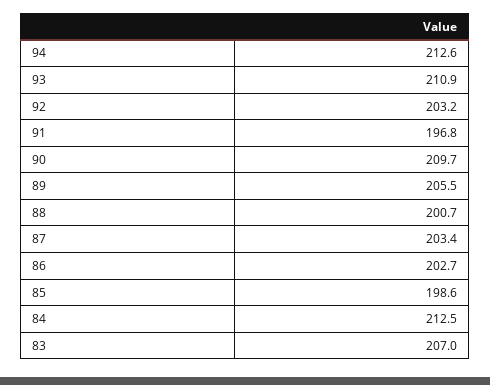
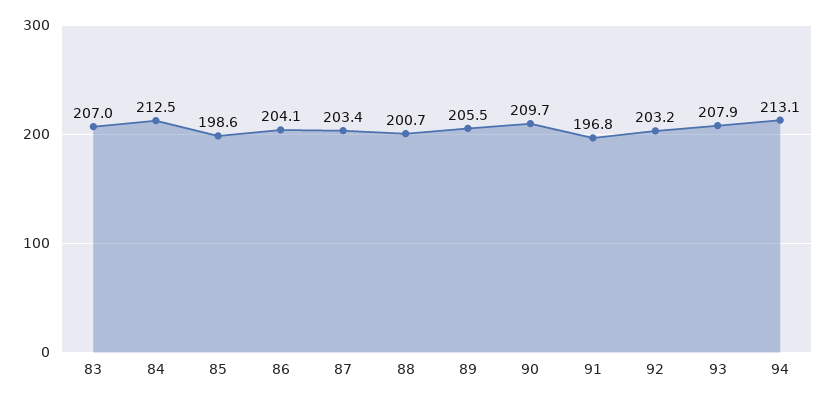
94: 212.6 -> 213.1
93: 210.9 -> 207.9
86: 202.7 -> 204.1

